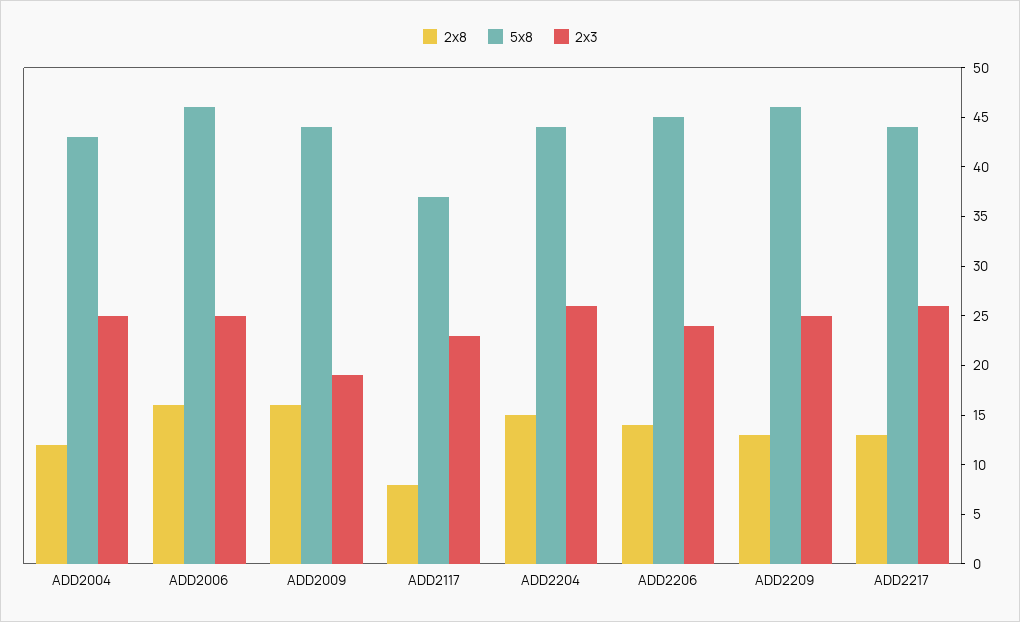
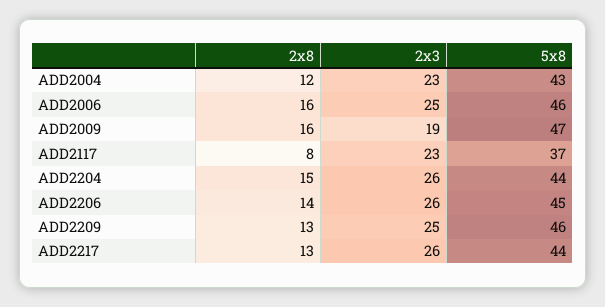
2x3, ADD2004: 25 -> 23
5x8, ADD2009: 44 -> 47
2x3, ADD2206: 24 -> 26

